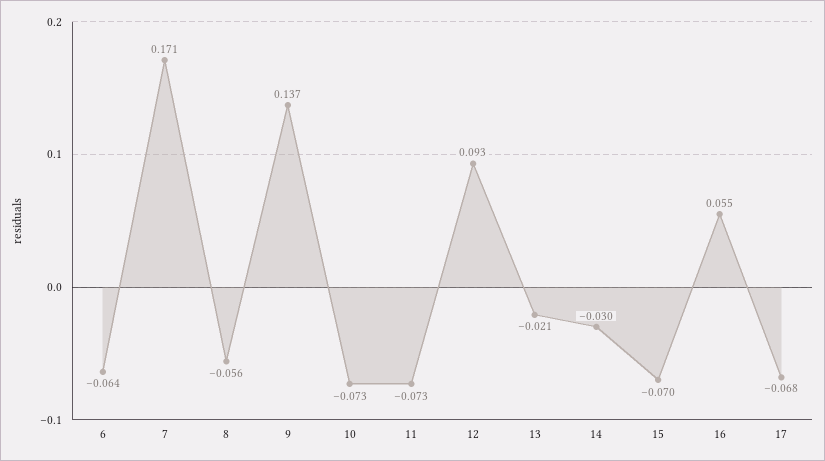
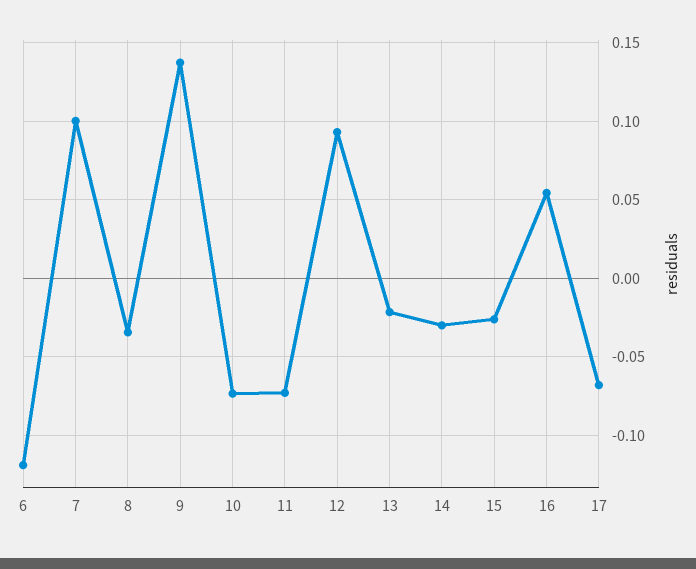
6: -0.064 -> -0.12
7: 0.171 -> 0.1
8: -0.056 -> -0.035
15: -0.07 -> -0.025

